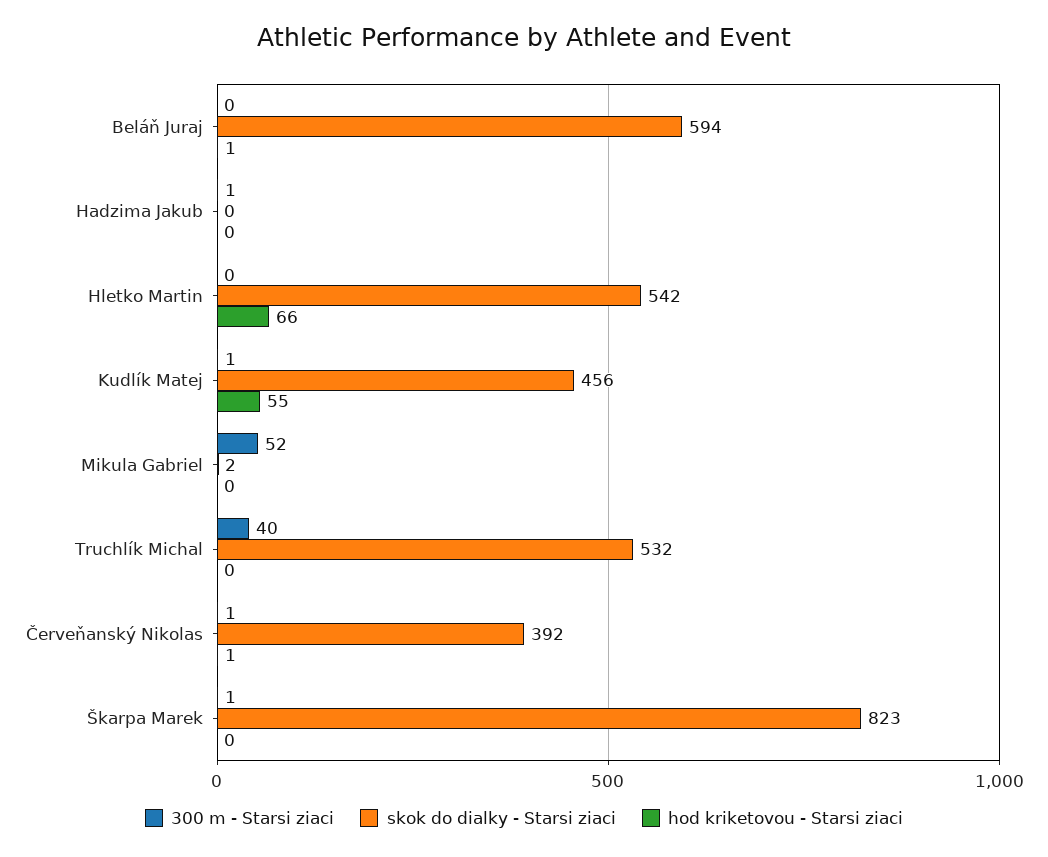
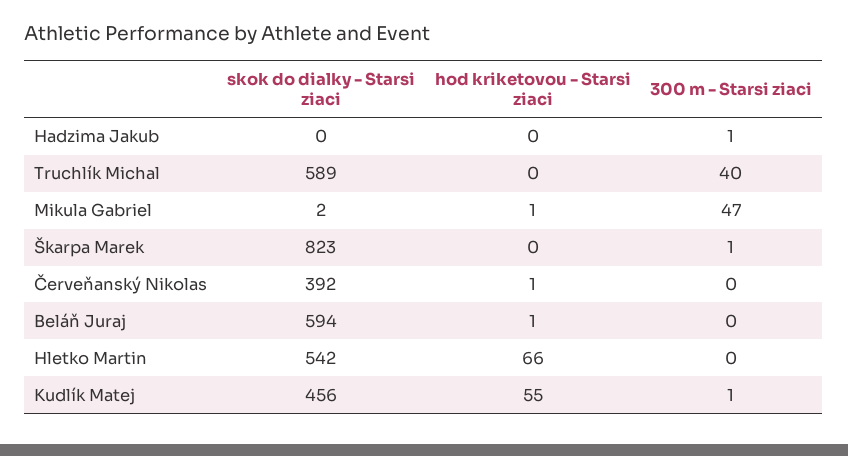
300 m - Starsi ziaci, Mikula Gabriel: 52 -> 47
hod kriketovou - Starsi ziaci, Mikula Gabriel: 0 -> 1
skok do dialky - Starsi ziaci, Truchlík Michal: 532 -> 589
300 m - Starsi ziaci, Červeňanský Nikolas: 1 -> 0

